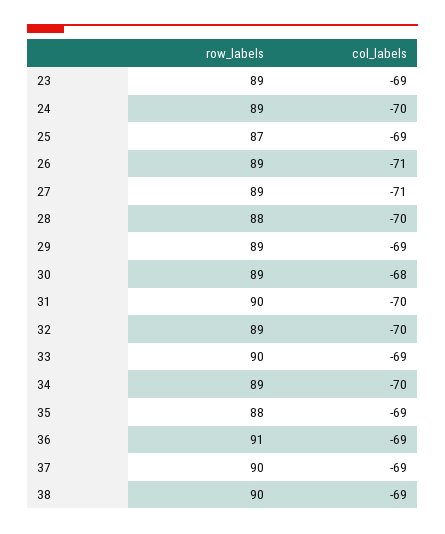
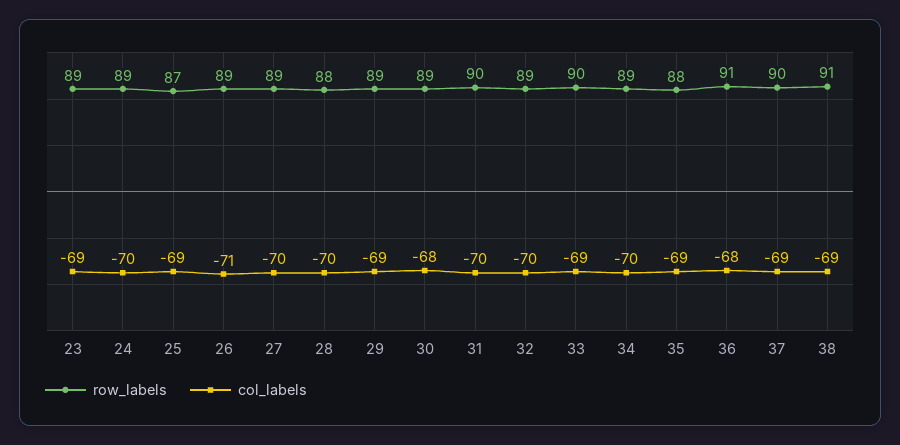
col_labels, 27: -71 -> -70
col_labels, 36: -69 -> -68
row_labels, 38: 90 -> 91

